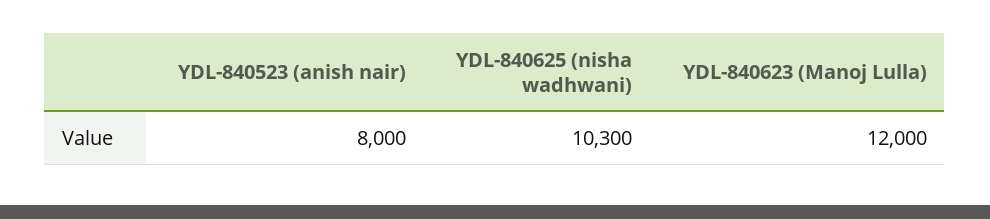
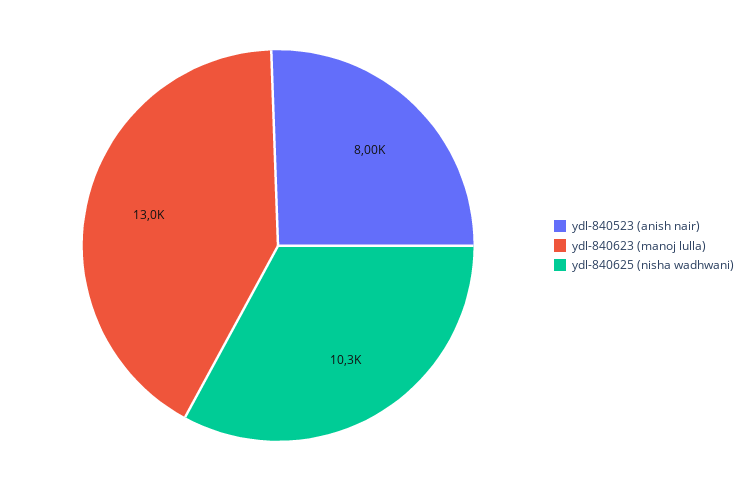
YDL-840623 (Manoj Lulla): 12000 -> 13000

